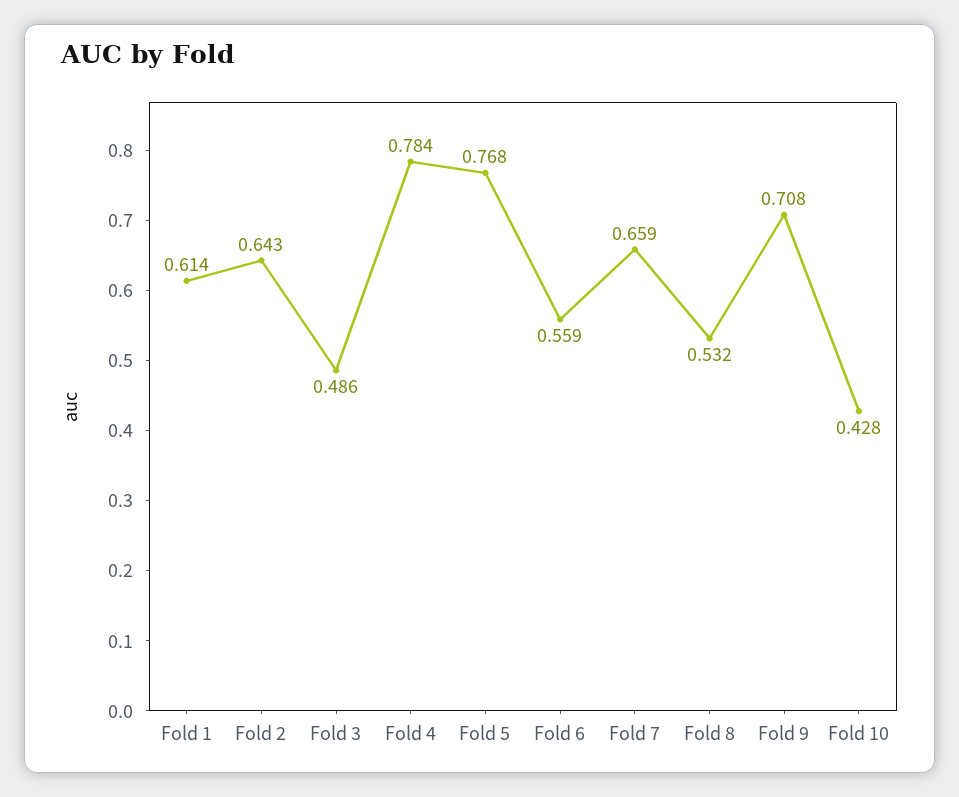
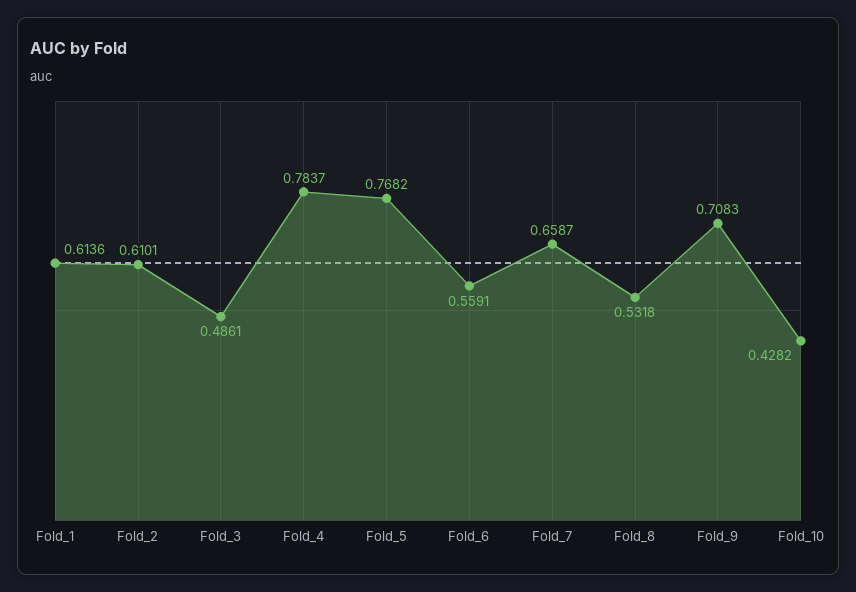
Fold 2: 0.643 -> 0.6101

